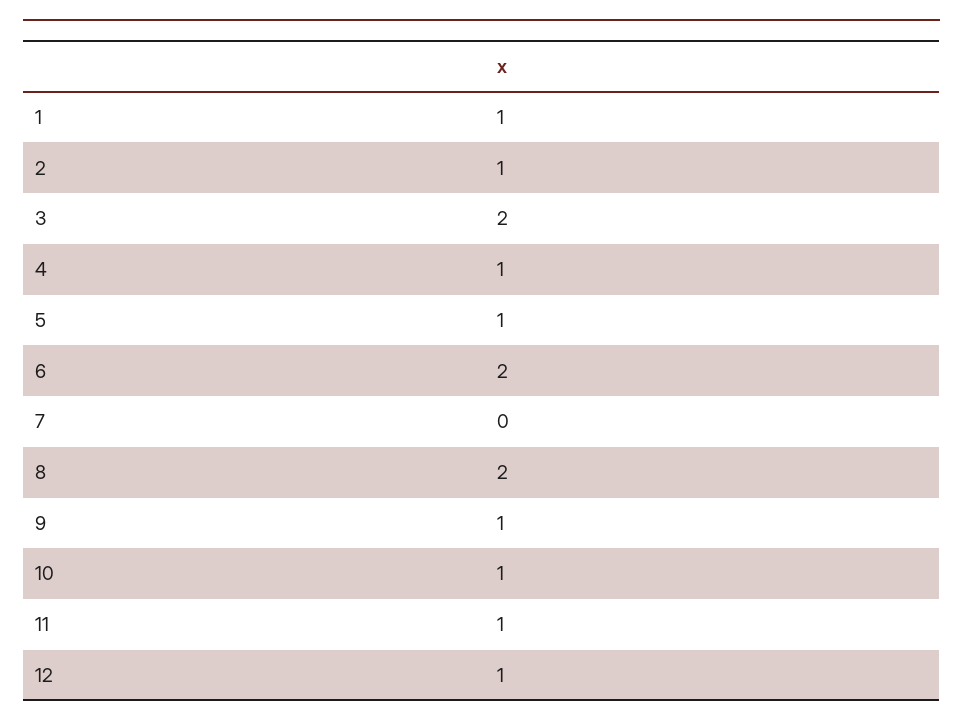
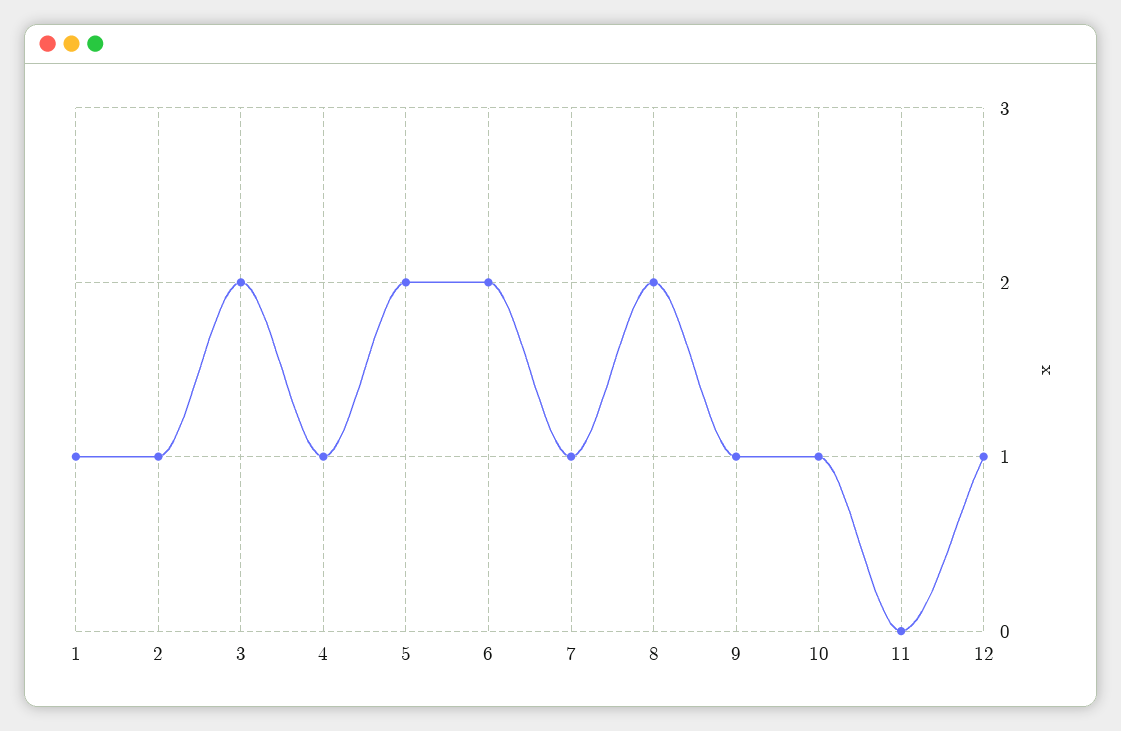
5: 1 -> 2
7: 0 -> 1
11: 1 -> 0

